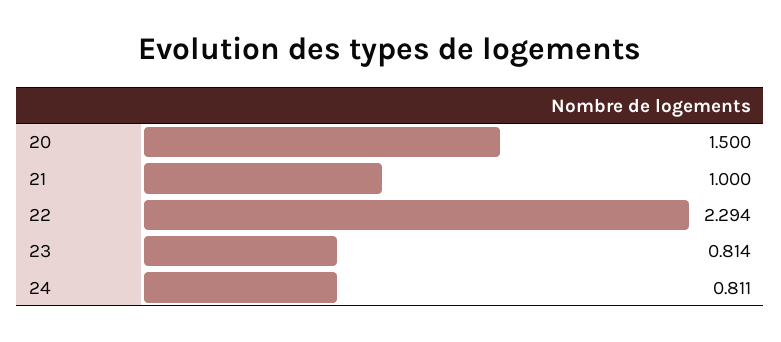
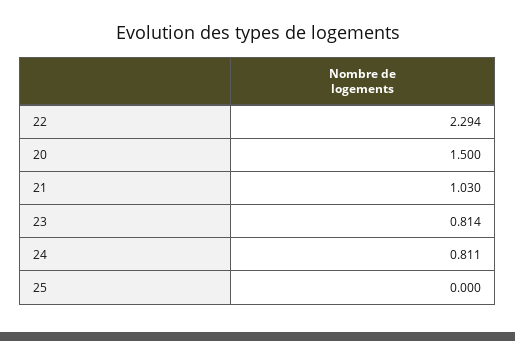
21: 1 -> 1.03
25: none -> 0

